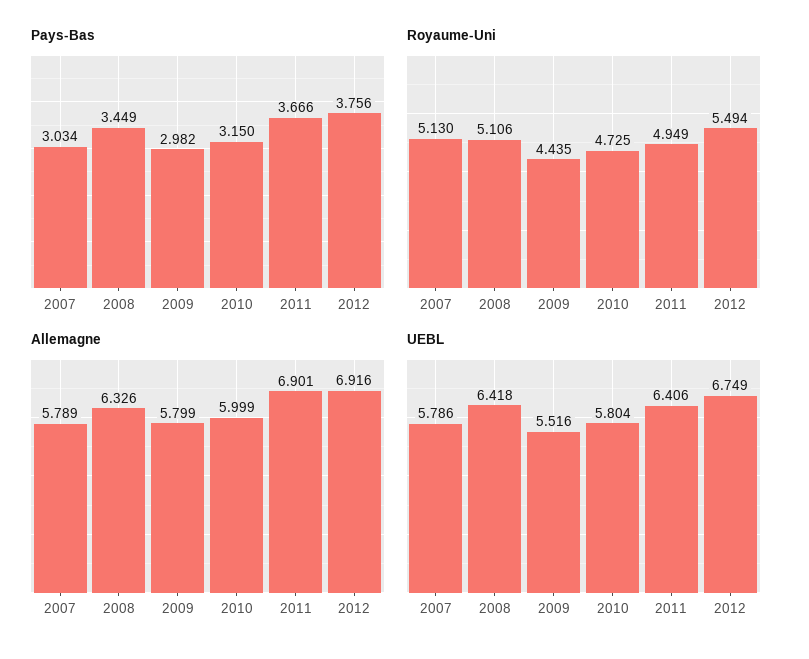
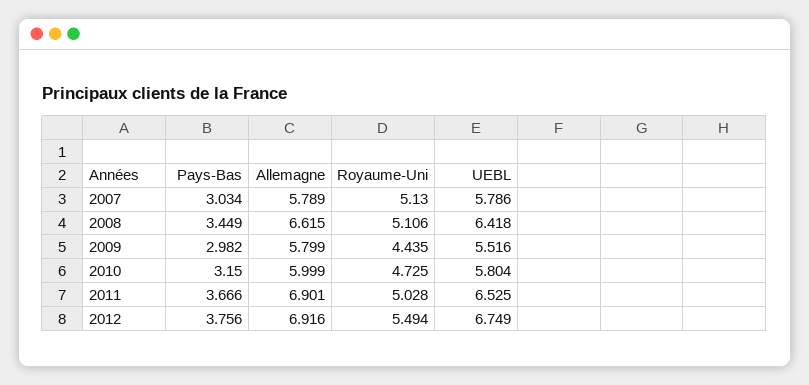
Royaume-Uni, 2011: 4.949 -> 5.028
Allemagne, 2008: 6.326 -> 6.615
UEBL, 2011: 6.406 -> 6.525

